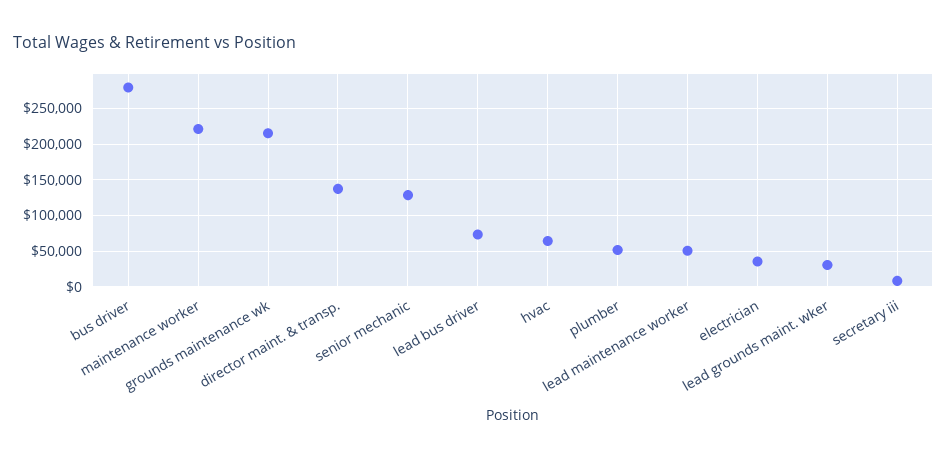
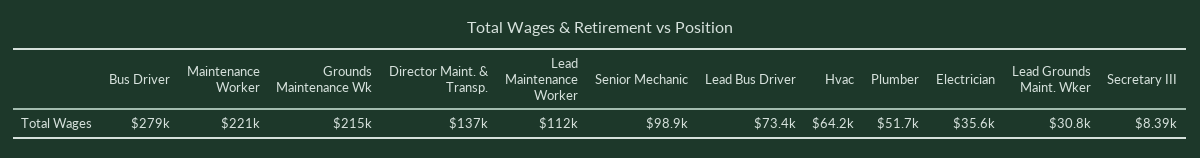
senior mechanic: 130000 -> 98900
lead maintenance worker: 50000 -> 112000

